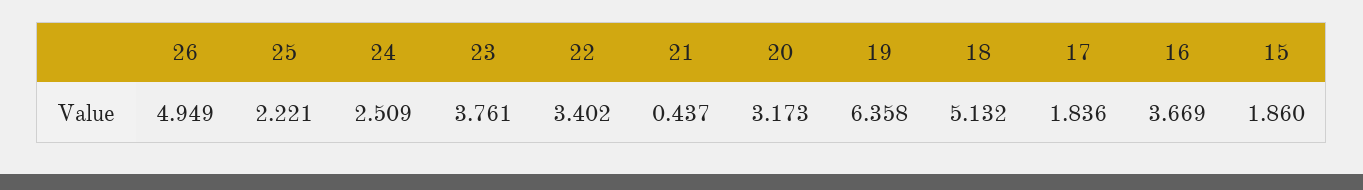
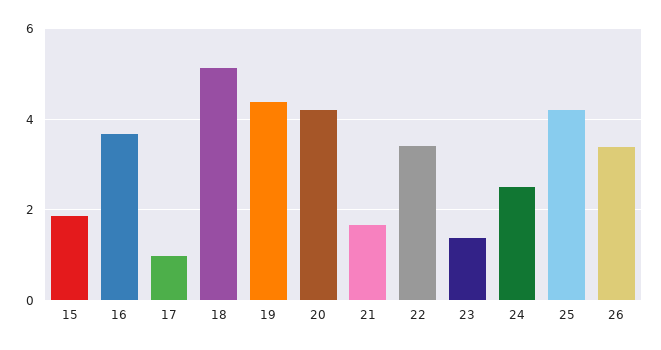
26: 4.949 -> 3.4
25: 2.221 -> 4.2
23: 3.761 -> 1.4
21: 0.437 -> 1.6
20: 3.173 -> 4.2
19: 6.358 -> 4.4
17: 1.836 -> 1

